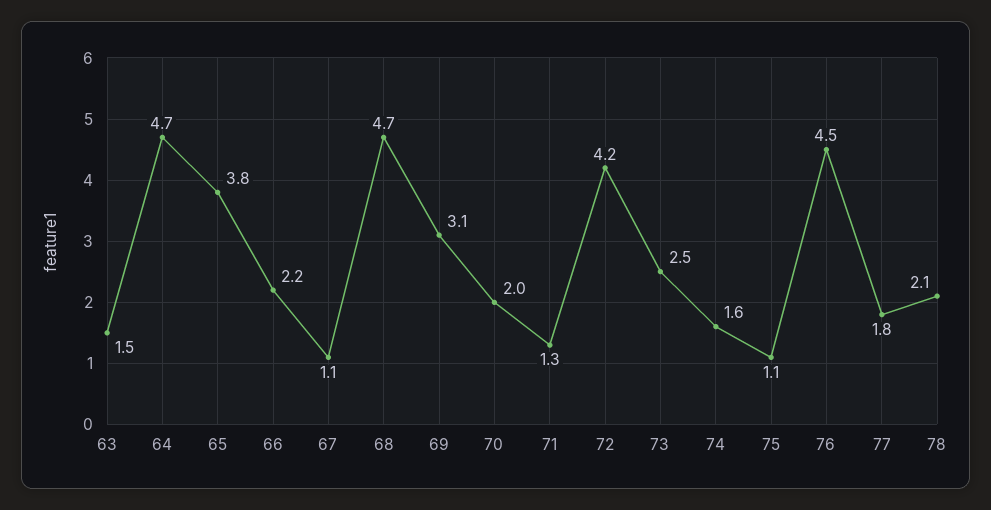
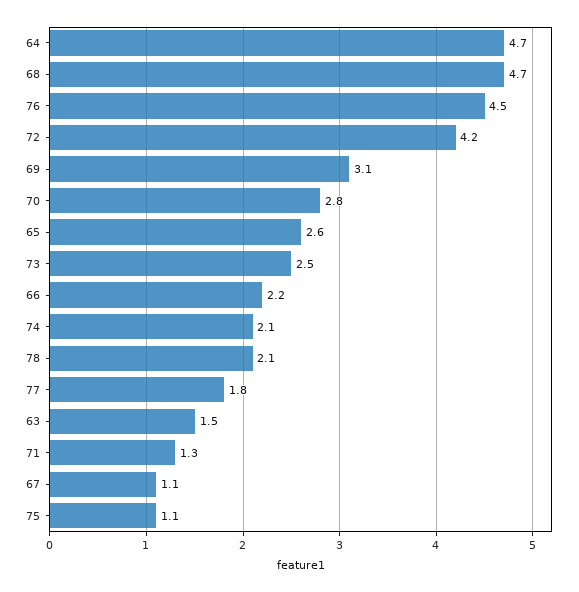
65: 3.8 -> 2.6
70: 2 -> 2.8
74: 1.6 -> 2.1

